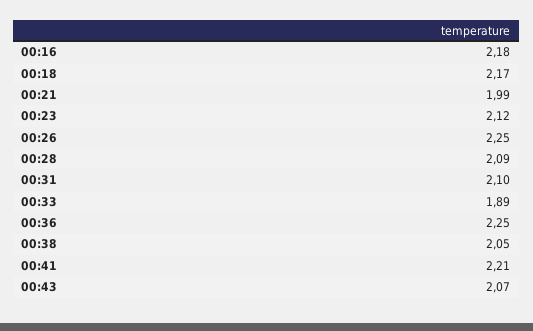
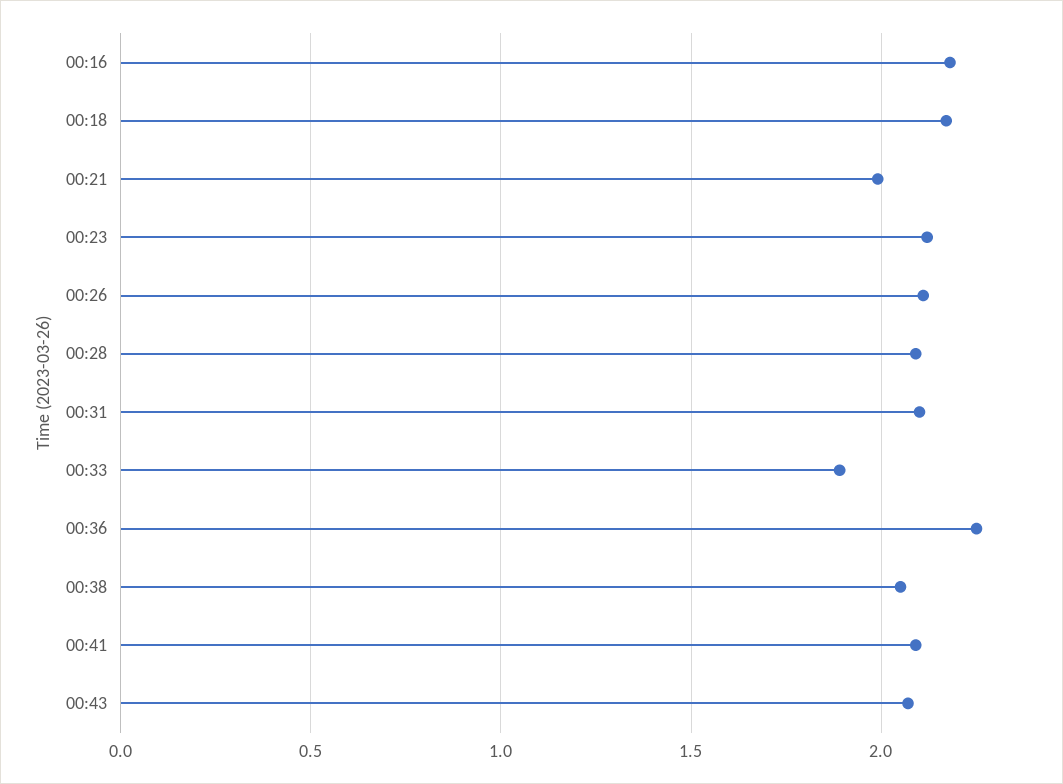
00:26: 2.25 -> 2.1
00:41: 2.21 -> 2.1

